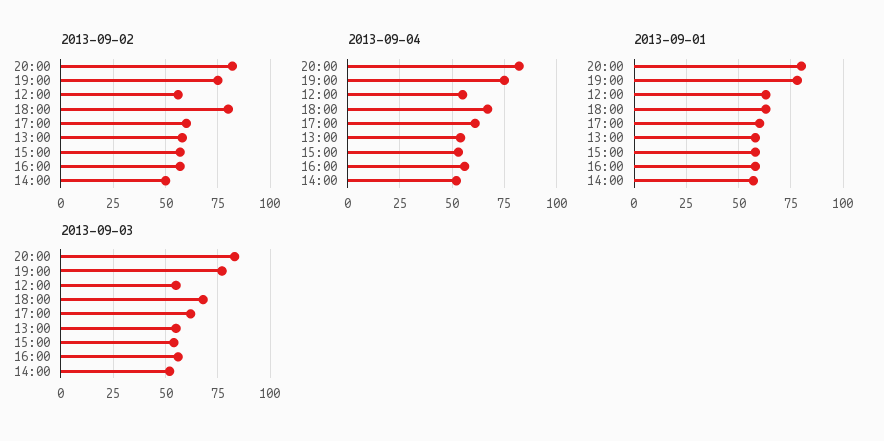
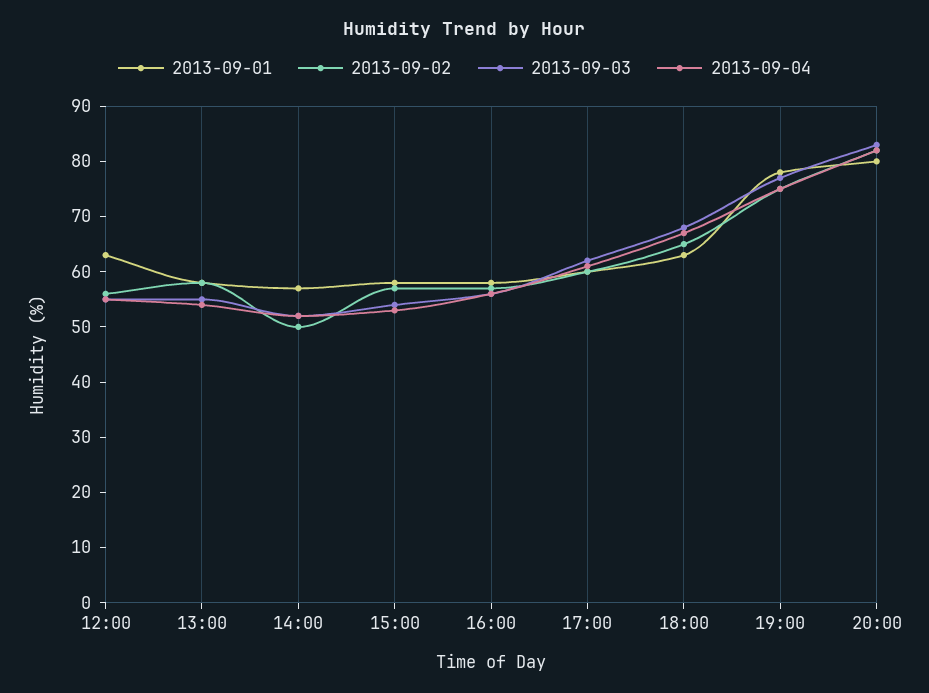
2013-09-02, 18:00: 80 -> 65

